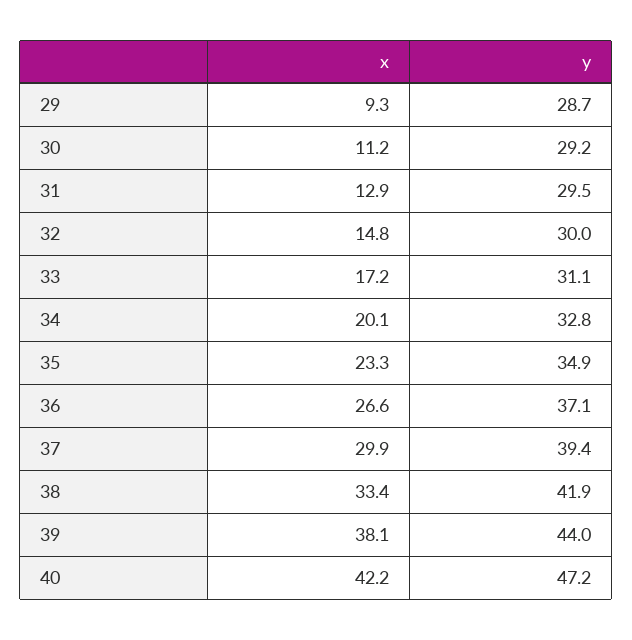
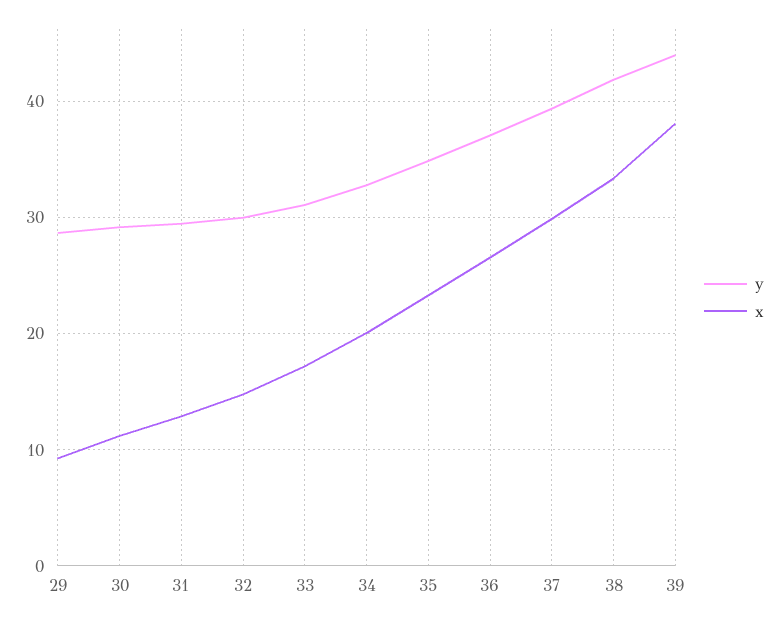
x, 40: 42.2 -> none
y, 40: 47.2 -> none

